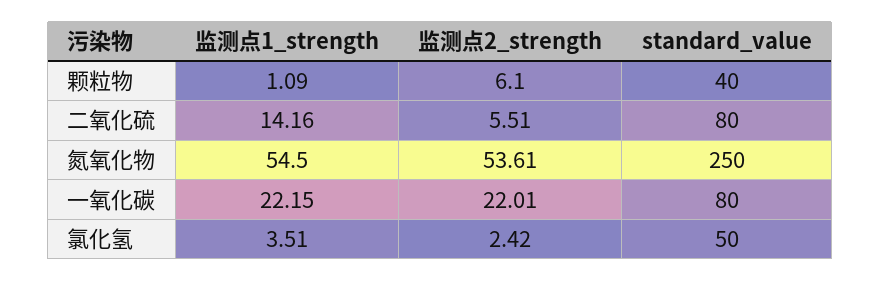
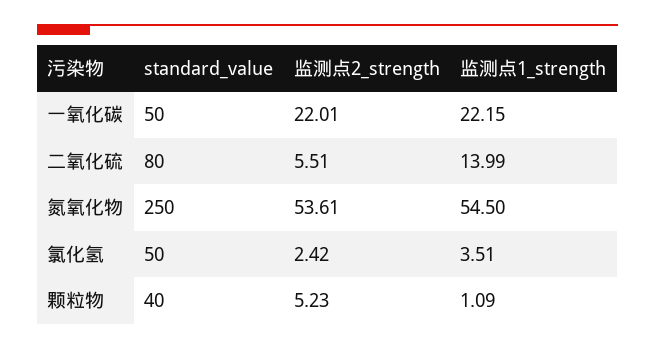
监测点2_strength, 颗粒物: 6.1 -> 5.23
监测点1_strength, 二氧化硫: 14.16 -> 13.99
standard_value, 一氧化碳: 80 -> 50

